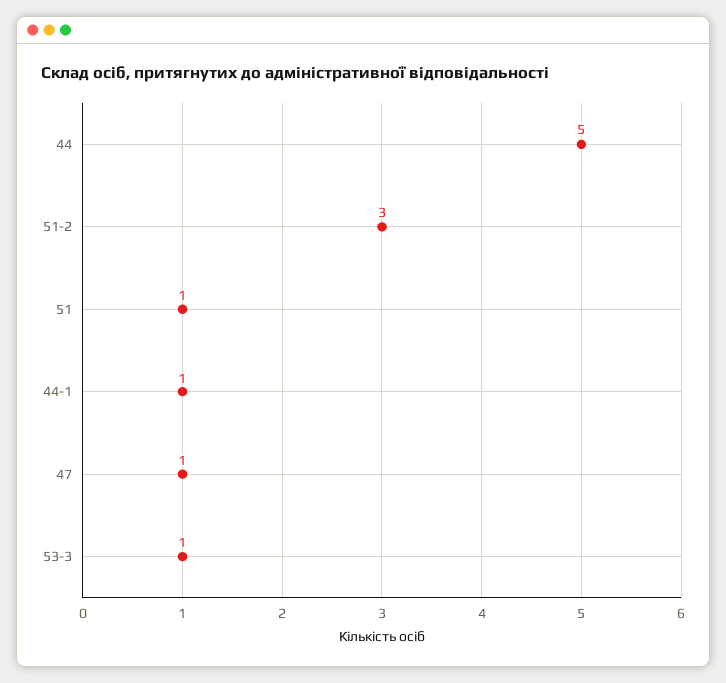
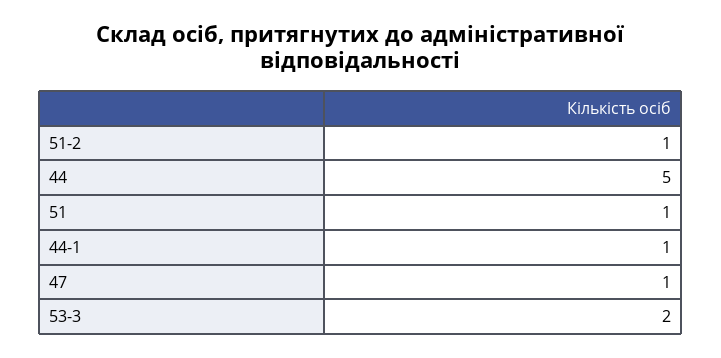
51-2: 3 -> 1
53-3: 1 -> 2

